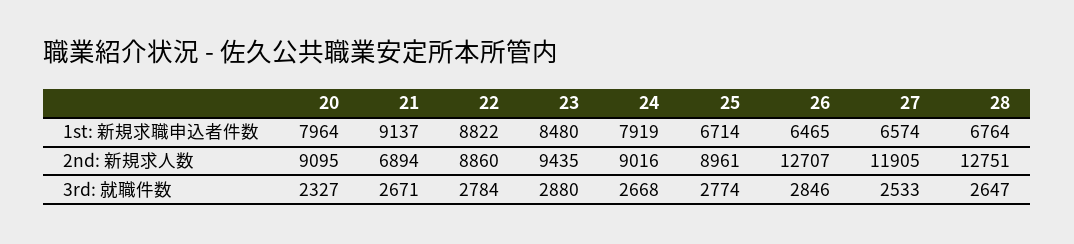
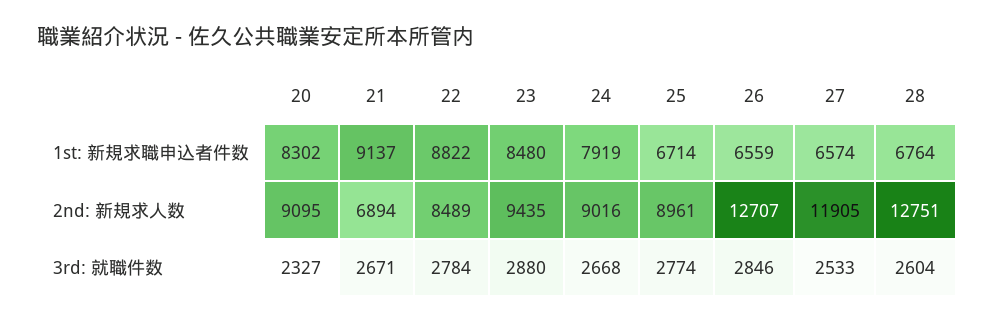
20, 1st: 新規求職申込者件数: 7964 -> 8302
26, 1st: 新規求職申込者件数: 6465 -> 6559
22, 2nd: 新規求人数: 8860 -> 8489
28, 3rd: 就職件数: 2647 -> 2604

